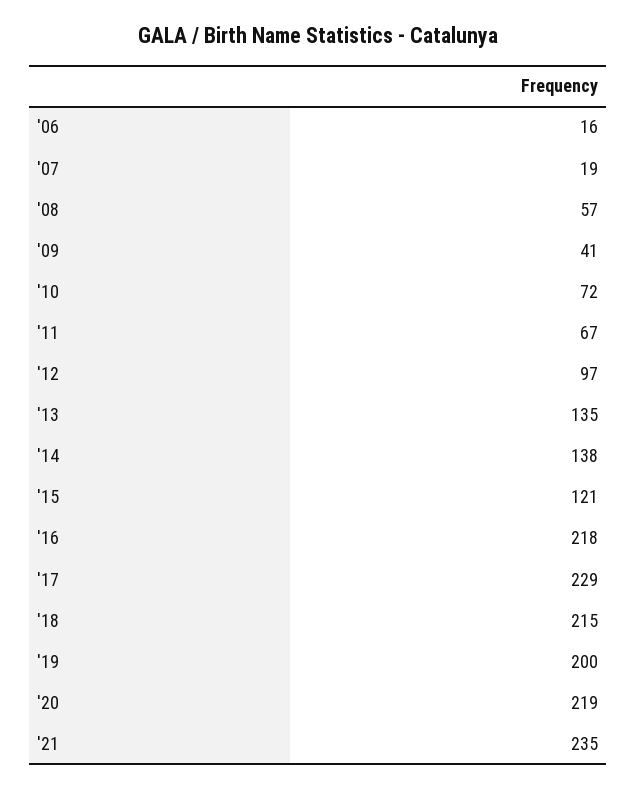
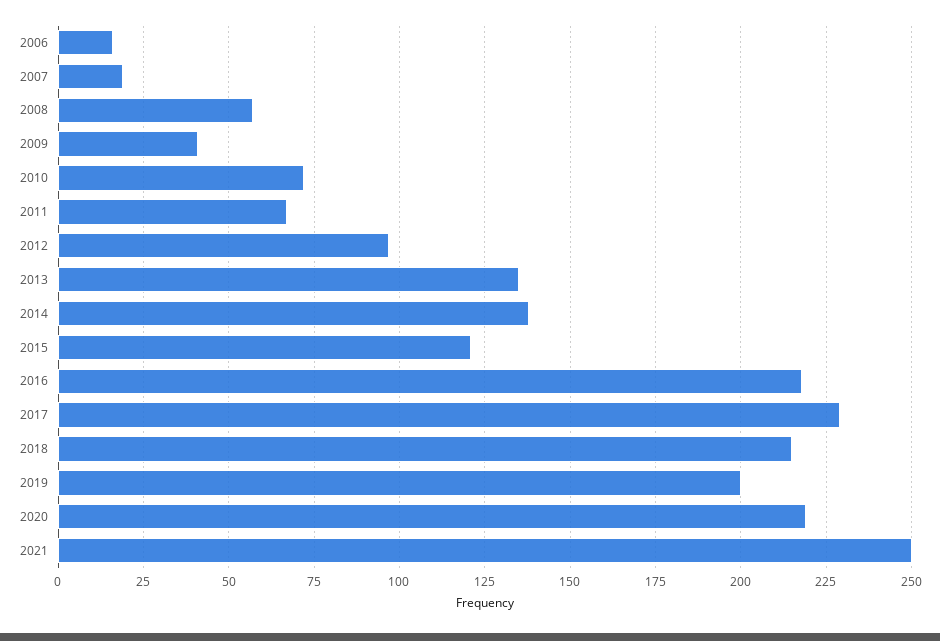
'21: 235 -> 250

